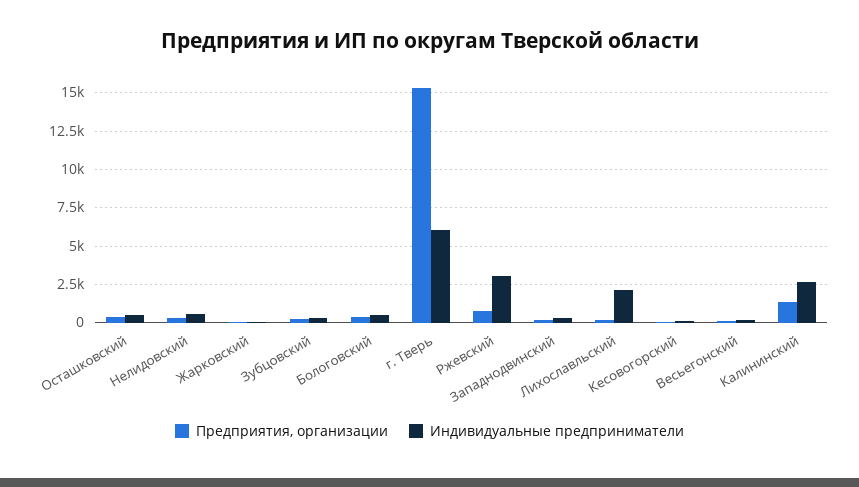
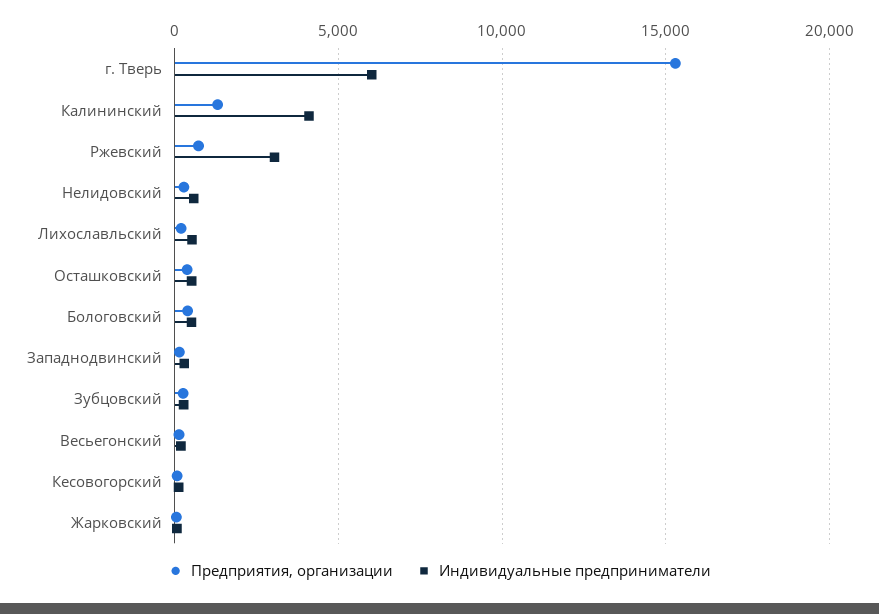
Индивидуальные предприниматели, Лихославльский: 2000 -> 500
Индивидуальные предприниматели, Калининский: 2500 -> 4000

